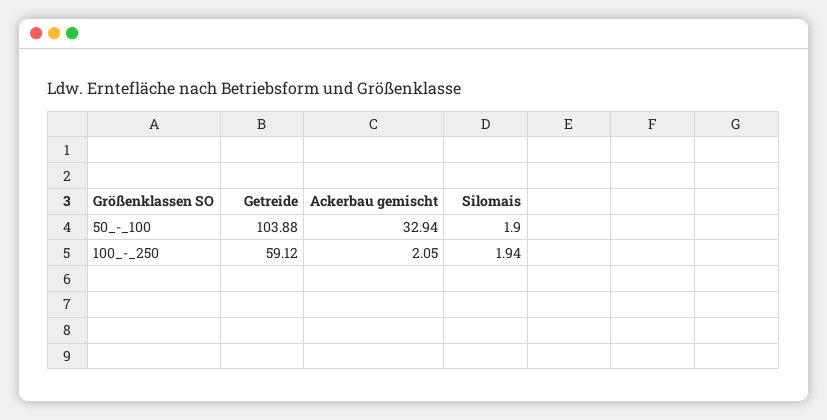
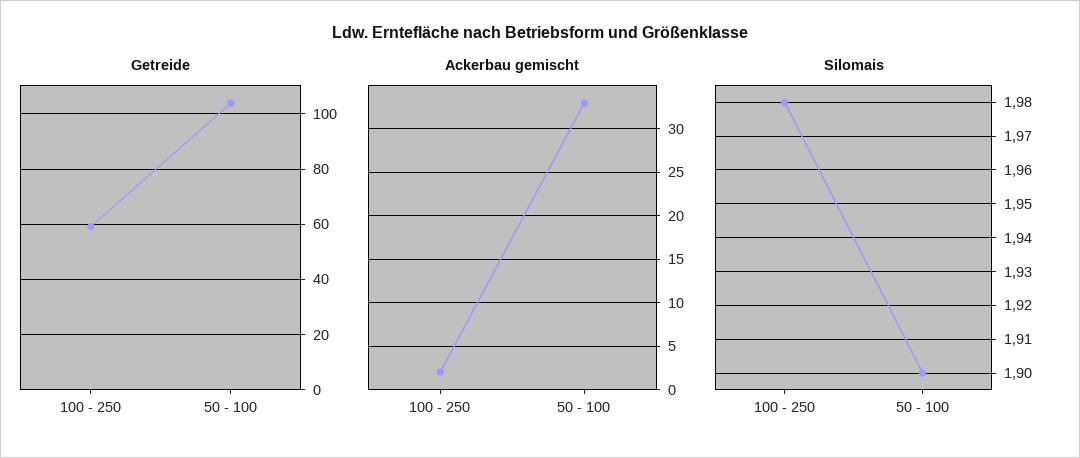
Silomais, 100_-_250: 1.94 -> 1.98

